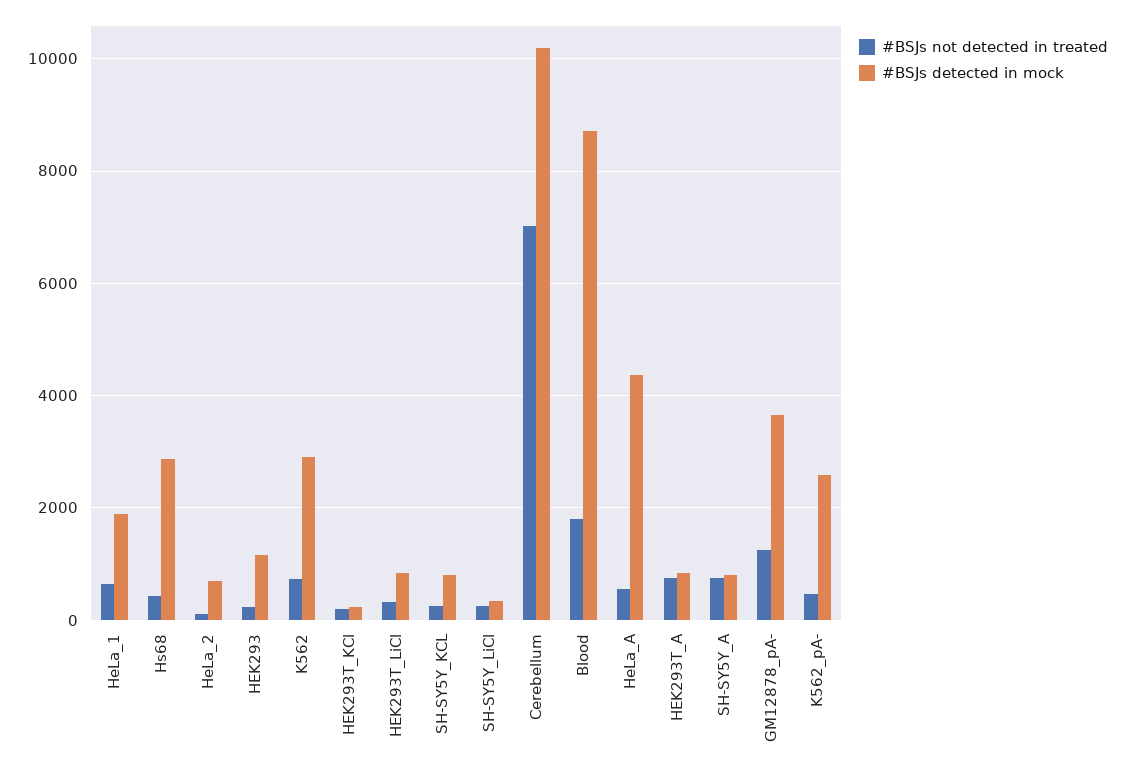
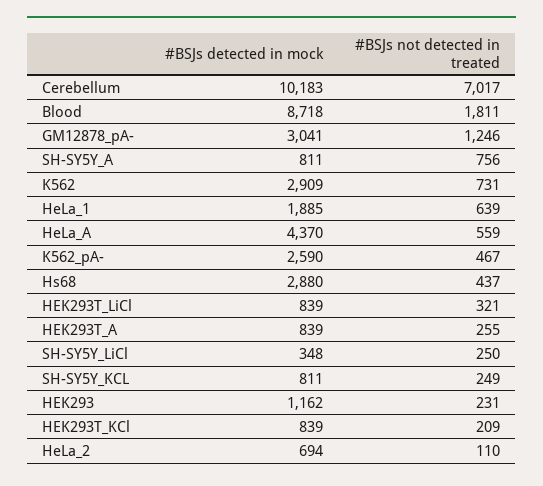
#BSJs detected in mock, HEK293T_KCl: 200 -> 839
#BSJs not detected in treated, HEK293T_A: 800 -> 255
#BSJs detected in mock, GM12878_pA-: 3600 -> 3041

